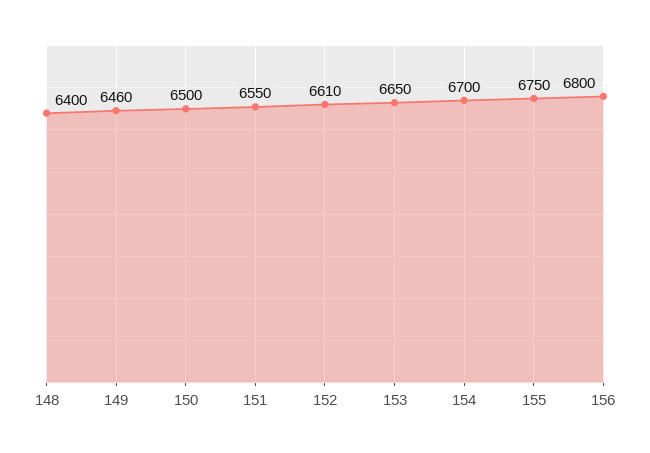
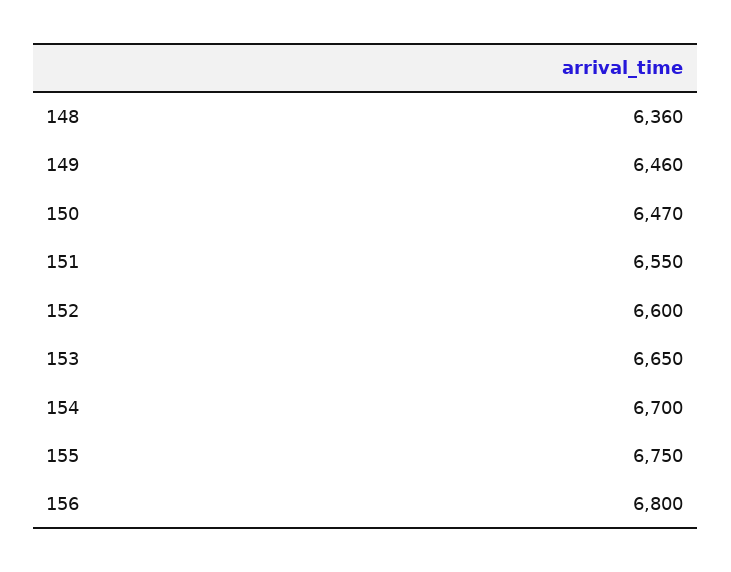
148: 6400 -> 6360
150: 6500 -> 6470
152: 6610 -> 6600

